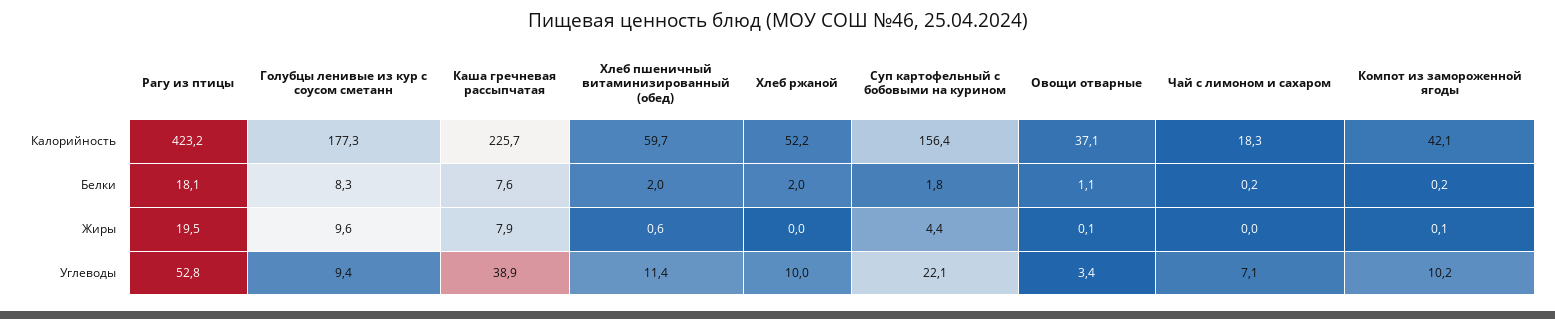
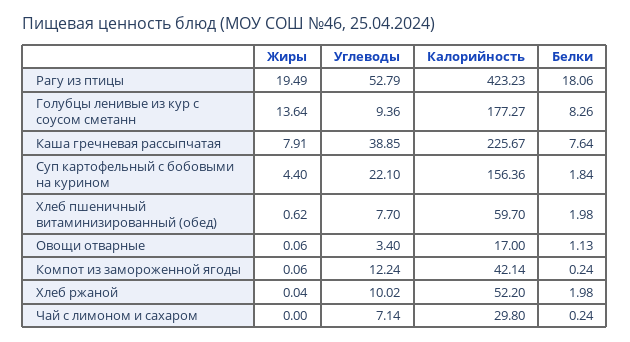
Овощи отварные, Калорийность: 37.1 -> 17
Чай с лимоном и сахаром, Калорийность: 18.3 -> 29.8
Голубцы ленивые из кур с соусом сметанн, Жиры: 9.6 -> 13.64
Хлеб пшеничный витаминизированный (обед), Углеводы: 11.4 -> 7.7
Компот из замороженной ягоды, Углеводы: 10.2 -> 12.24

